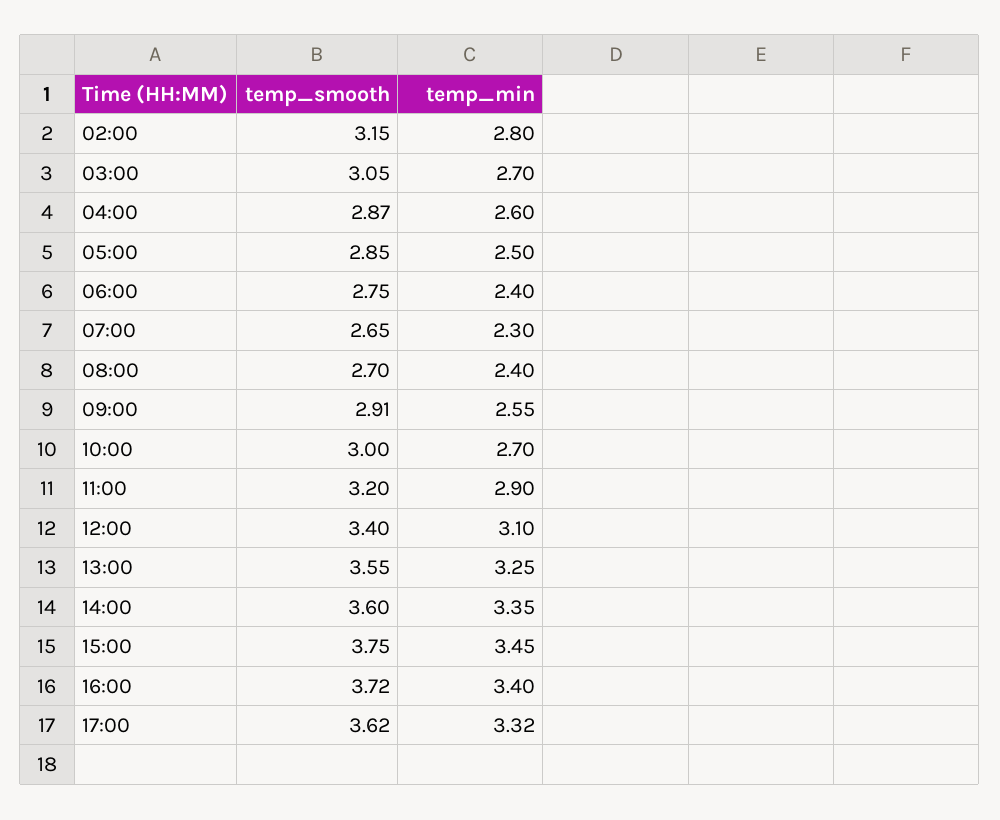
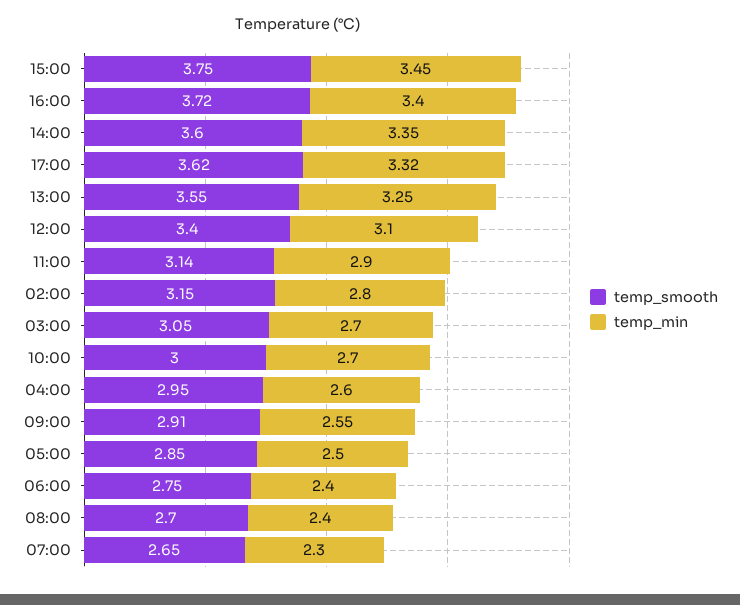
temp_smooth, 04:00: 2.87 -> 2.95
temp_smooth, 11:00: 3.2 -> 3.14

